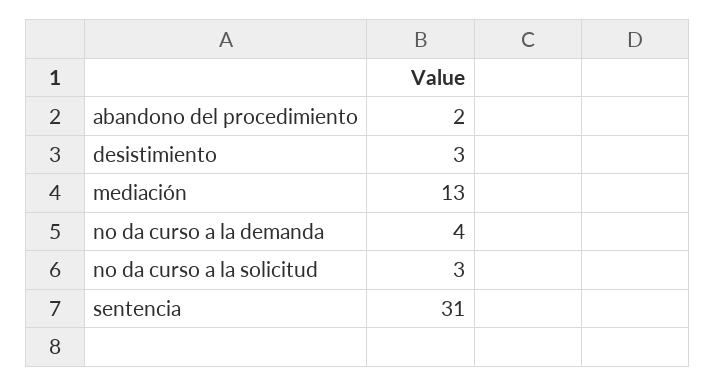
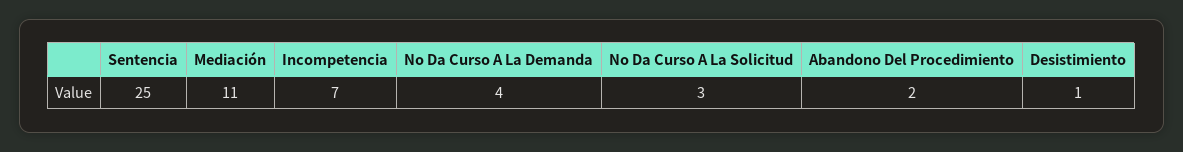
desistimiento: 3 -> 1
mediación: 13 -> 11
sentencia: 31 -> 25
Incompetencia: none -> 7

